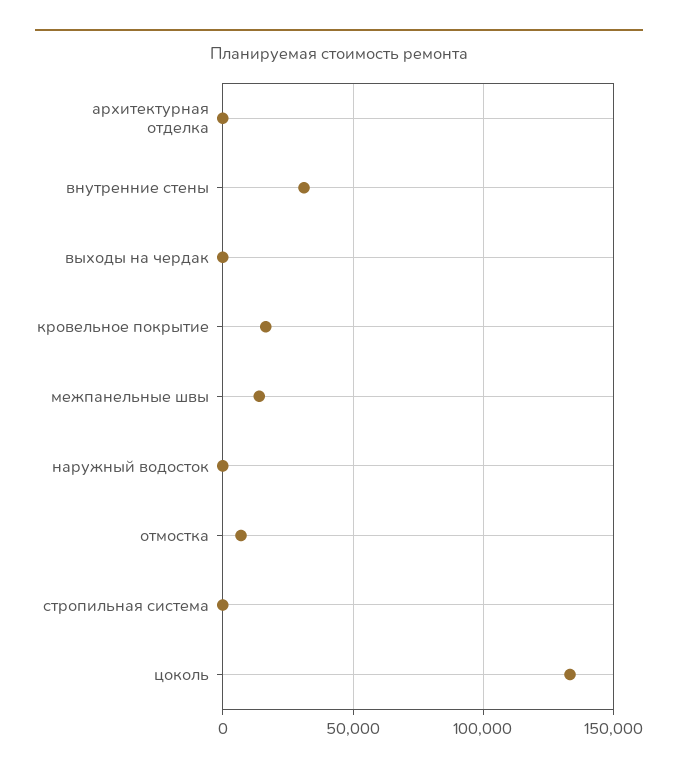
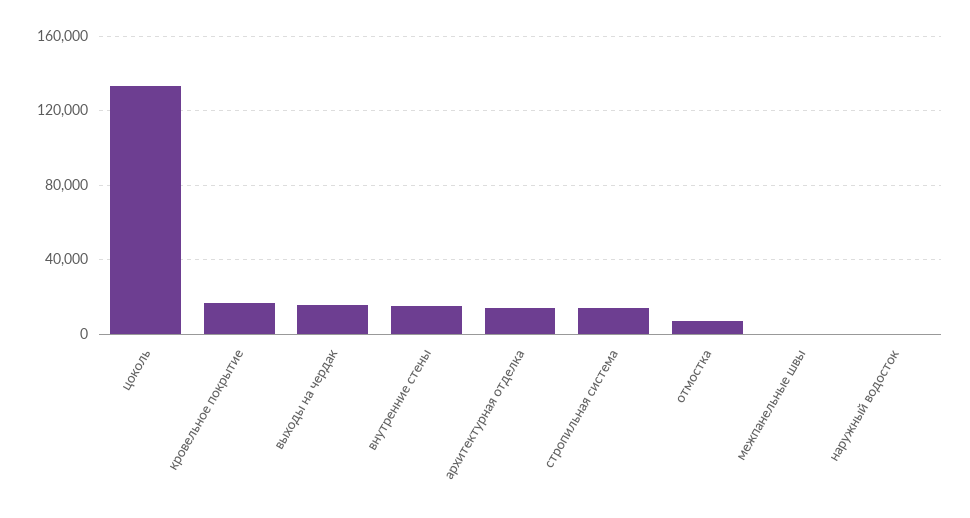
архитектурная отделка: 0 -> 15000
внутренние стены: 30000 -> 15000
выходы на чердак: 0 -> 15000
межпанельные швы: 15000 -> 0
стропильная система: 0 -> 15000

